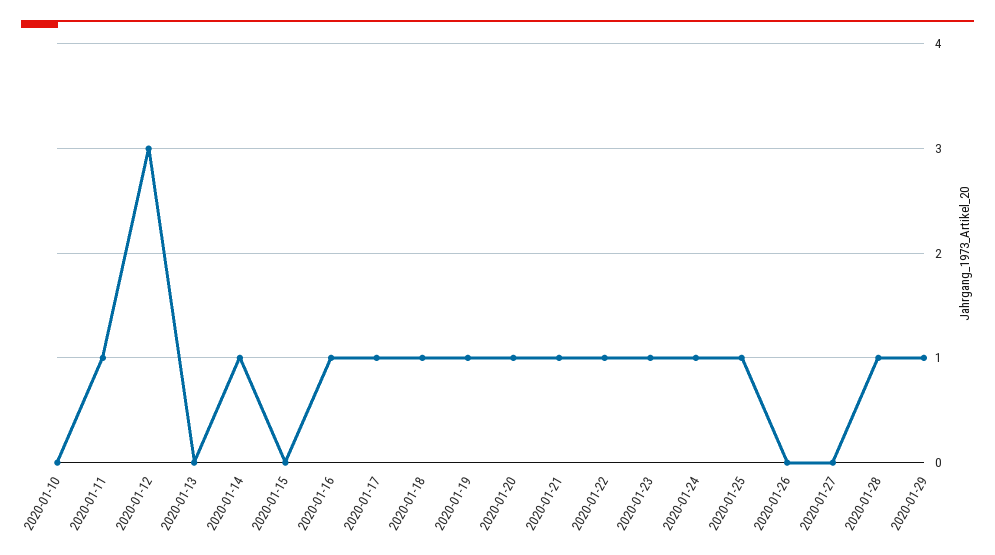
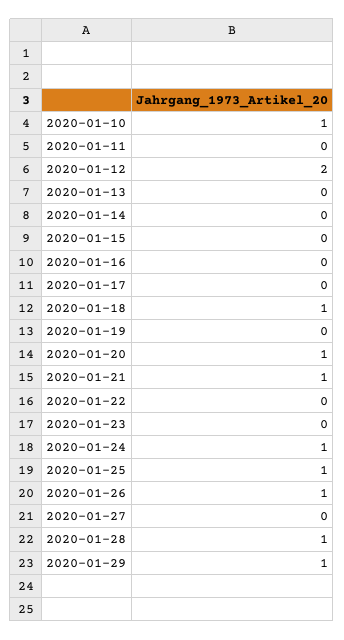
2020-01-10: 0 -> 1
2020-01-11: 1 -> 0
2020-01-12: 3 -> 2
2020-01-14: 1 -> 0
2020-01-16: 1 -> 0
2020-01-17: 1 -> 0
2020-01-19: 1 -> 0
2020-01-22: 1 -> 0
2020-01-23: 1 -> 0
2020-01-26: 0 -> 1

